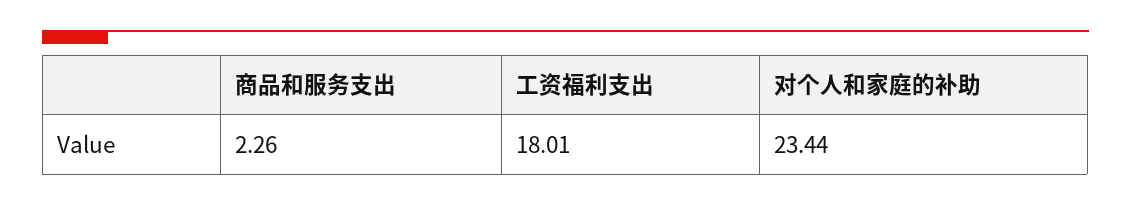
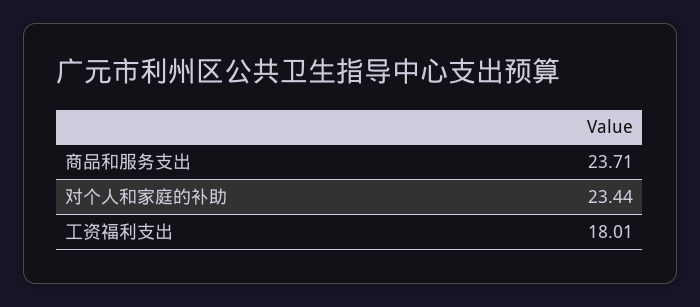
商品和服务支出: 2.26 -> 23.71

